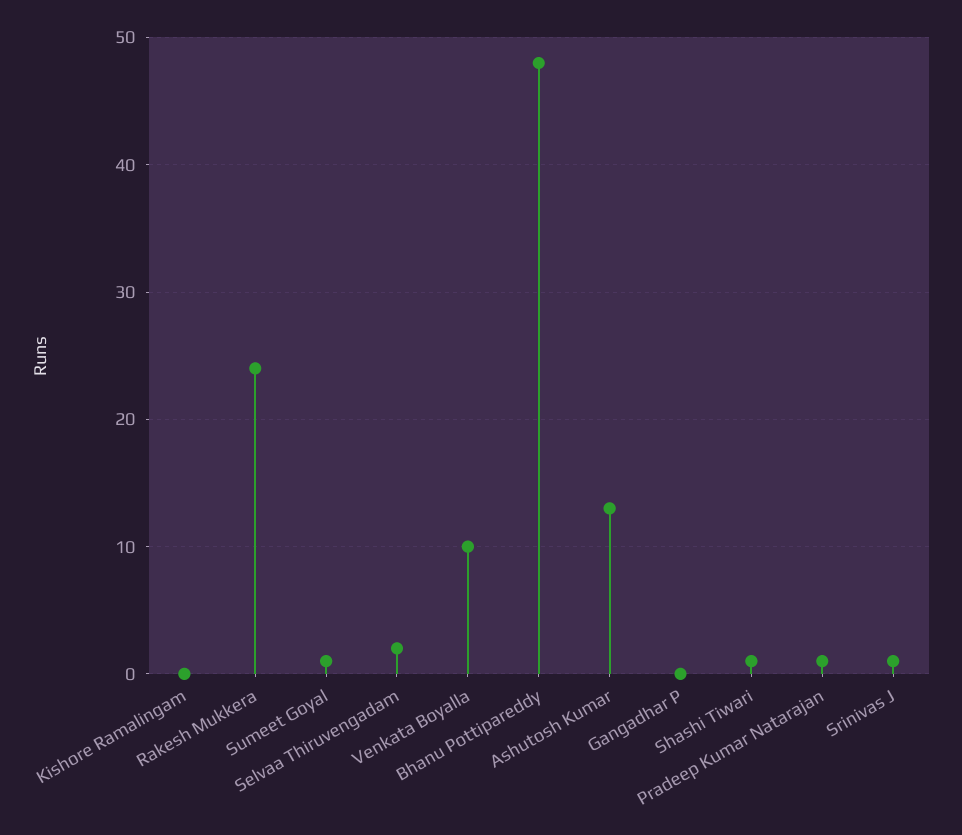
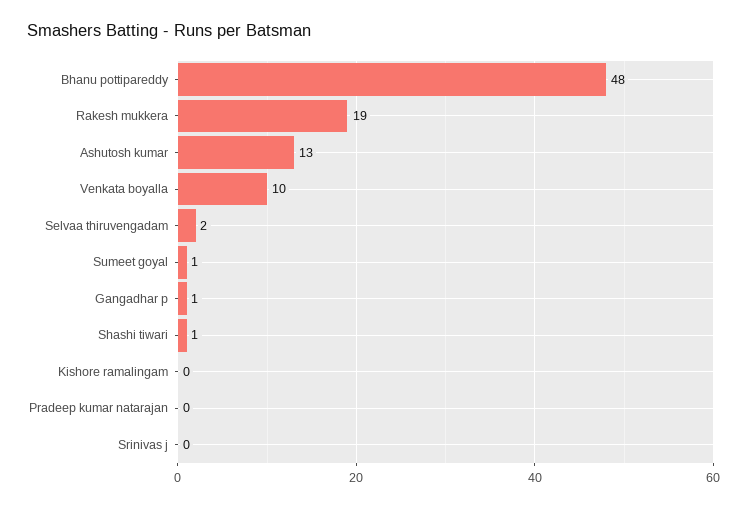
Rakesh Mukkera: 24 -> 19
Gangadhar P: 0 -> 1
Pradeep Kumar Natarajan: 1 -> 0
Srinivas J: 1 -> 0

